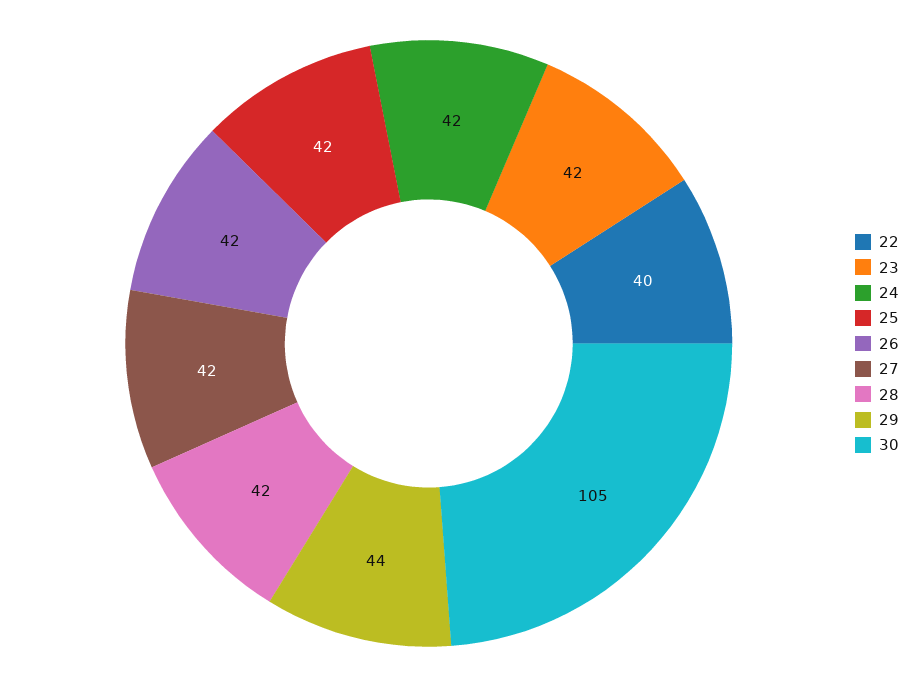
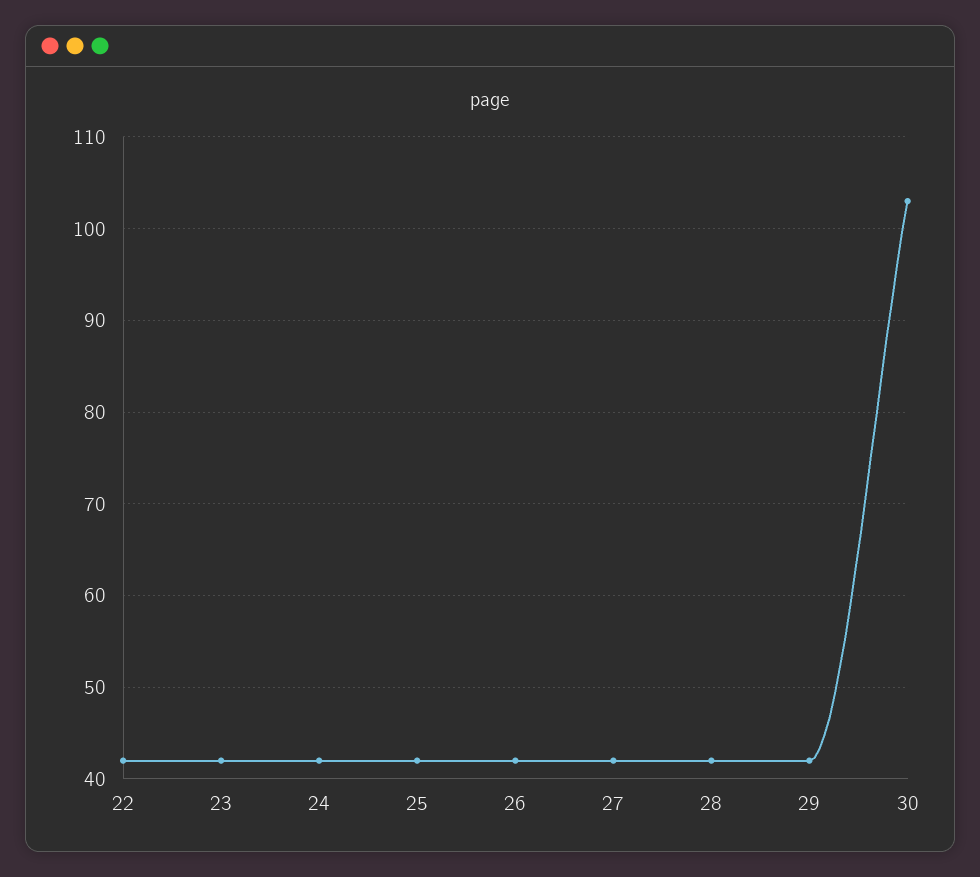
22: 40 -> 42
29: 44 -> 42
30: 105 -> 103

